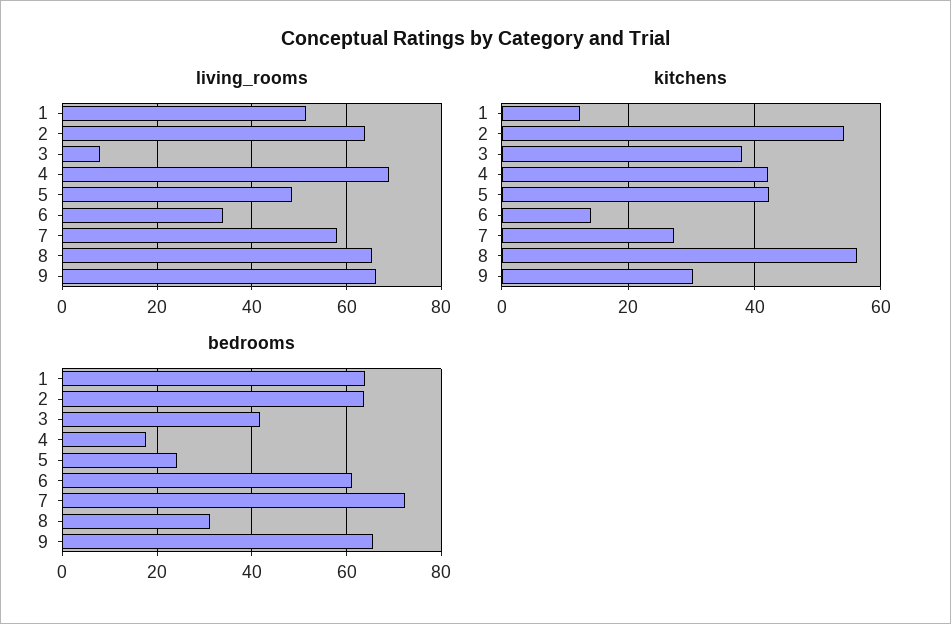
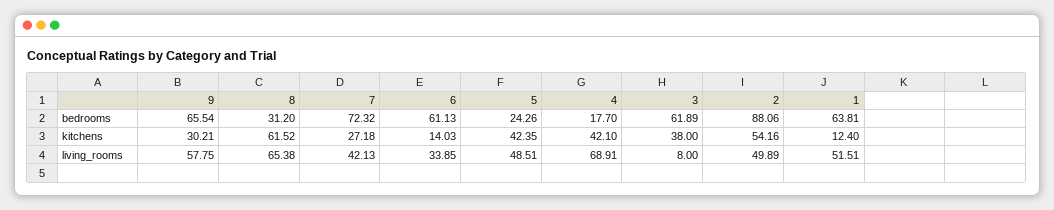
living_rooms, 2: 64 -> 49.89
living_rooms, 7: 58 -> 42.13
living_rooms, 9: 66 -> 57.75
kitchens, 8: 56 -> 61.52
bedrooms, 2: 64 -> 88.06
bedrooms, 3: 42 -> 61.89

